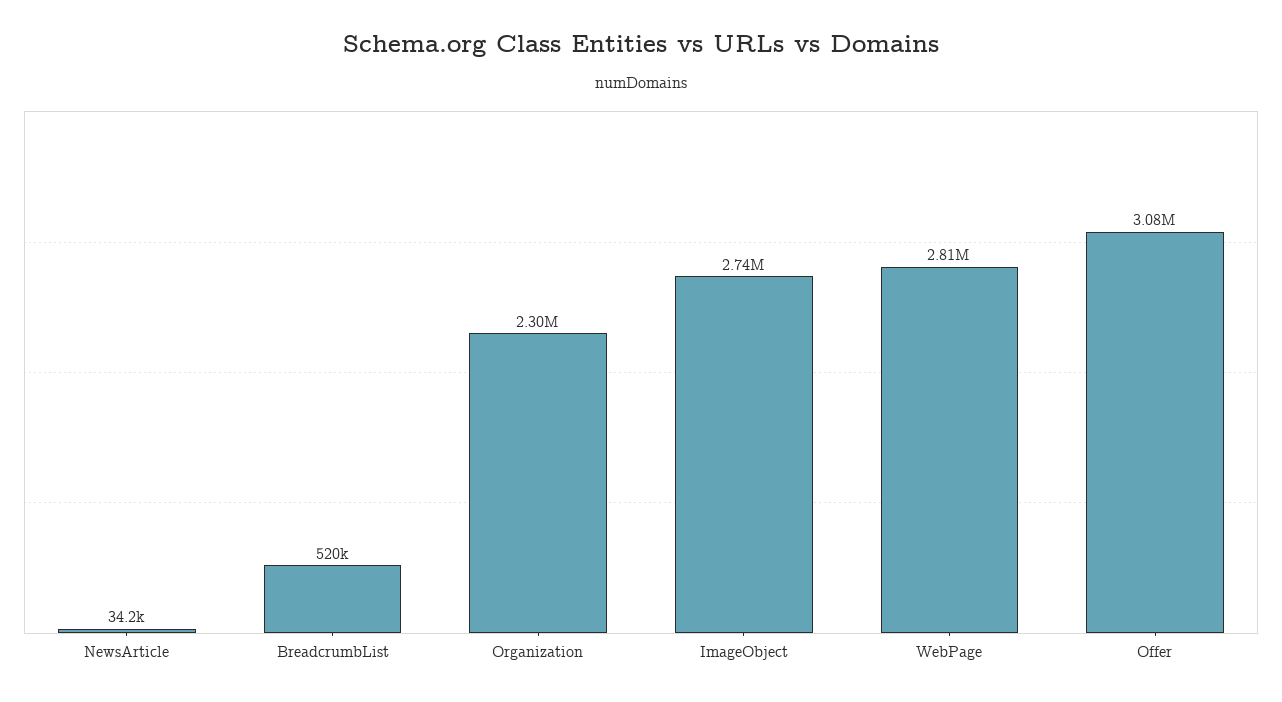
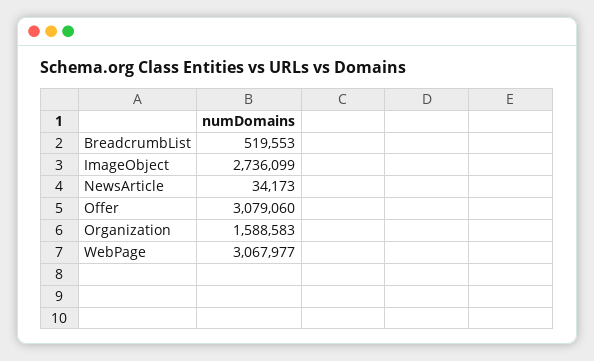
Organization: 2300000 -> 1588583
WebPage: 2810000 -> 3067977

